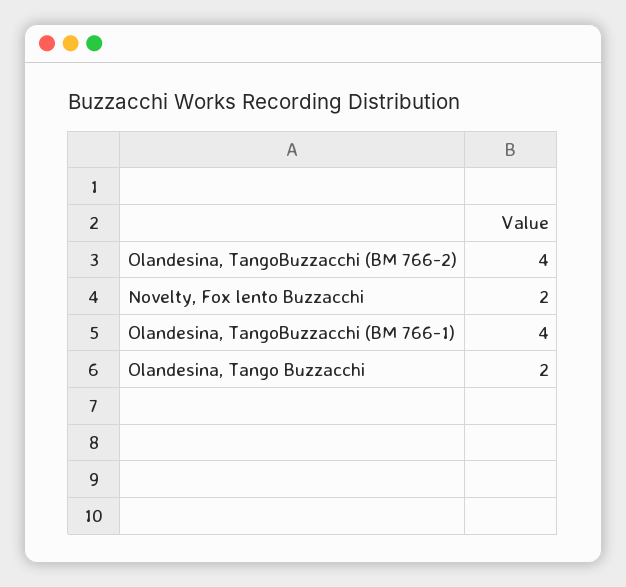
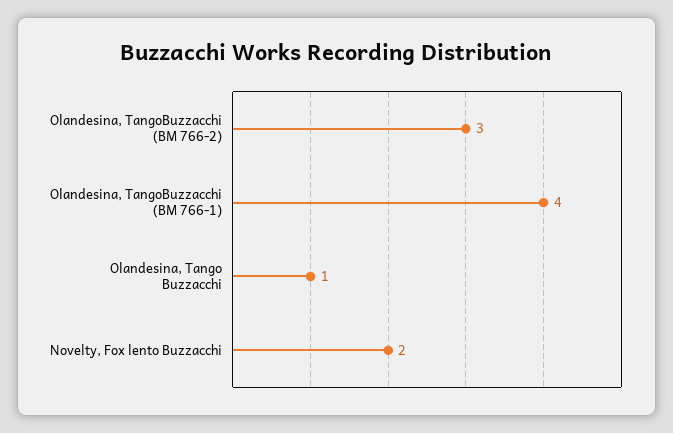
Olandesina, TangoBuzzacchi (BM 766-2): 4 -> 3
Olandesina, Tango Buzzacchi: 2 -> 1

